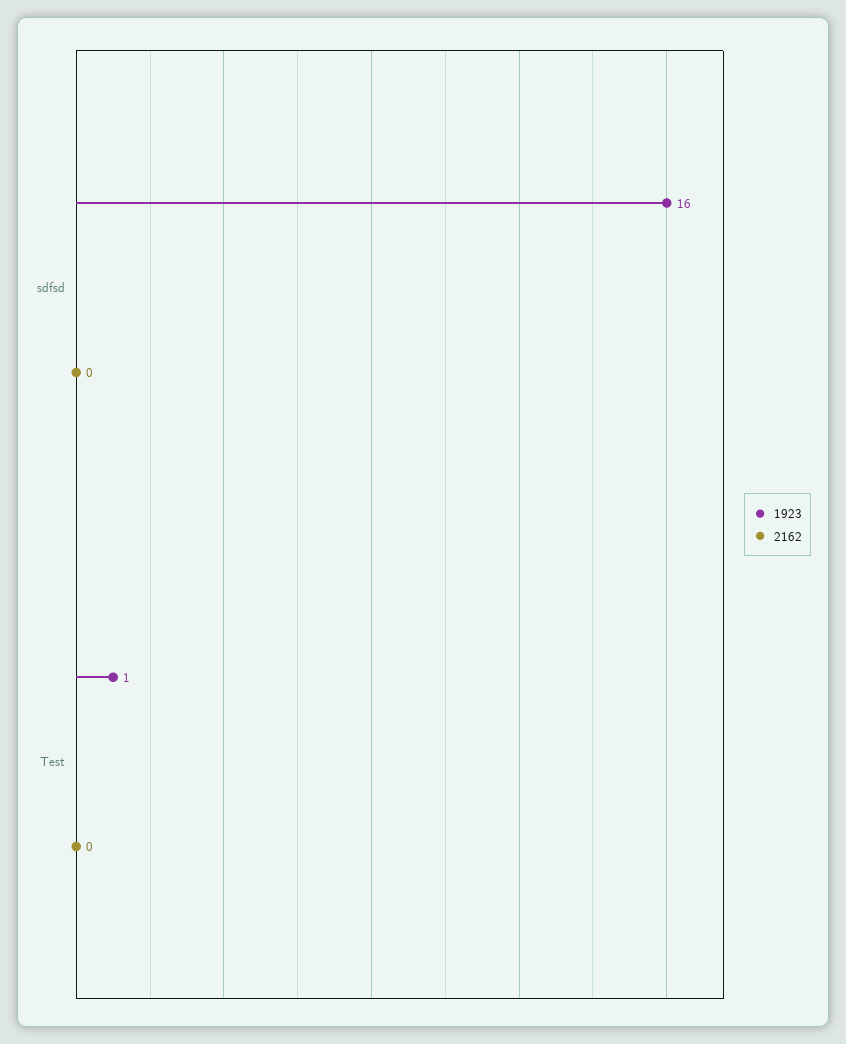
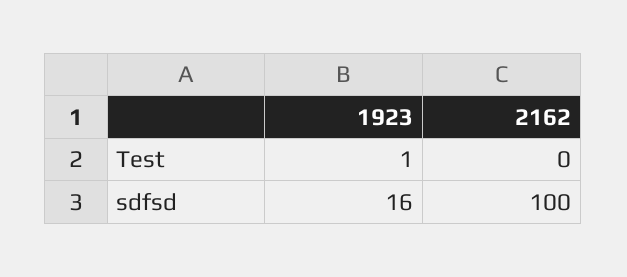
2162, sdfsd: 0 -> 100

